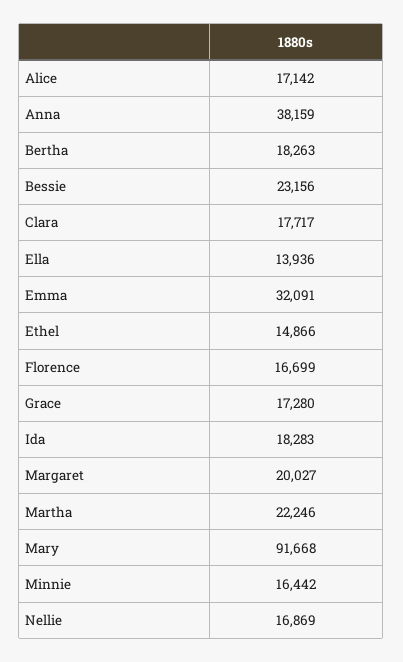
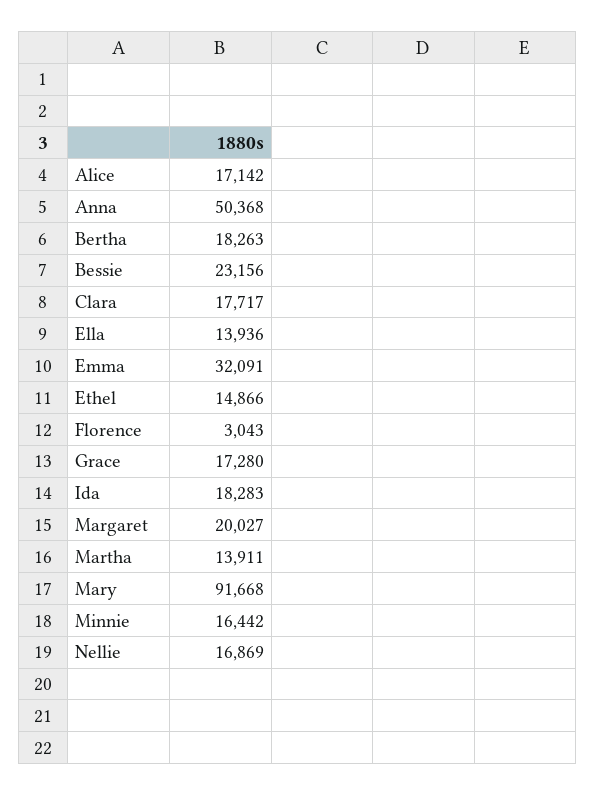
Anna: 38159 -> 50368
Florence: 16699 -> 3043
Martha: 22246 -> 13911

